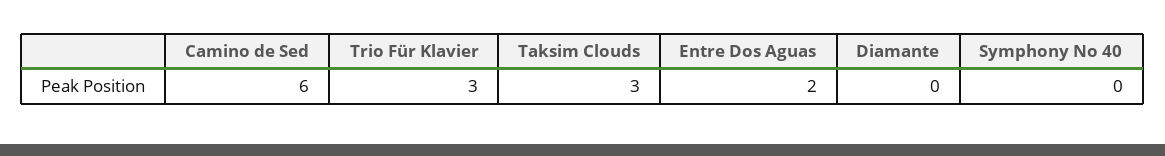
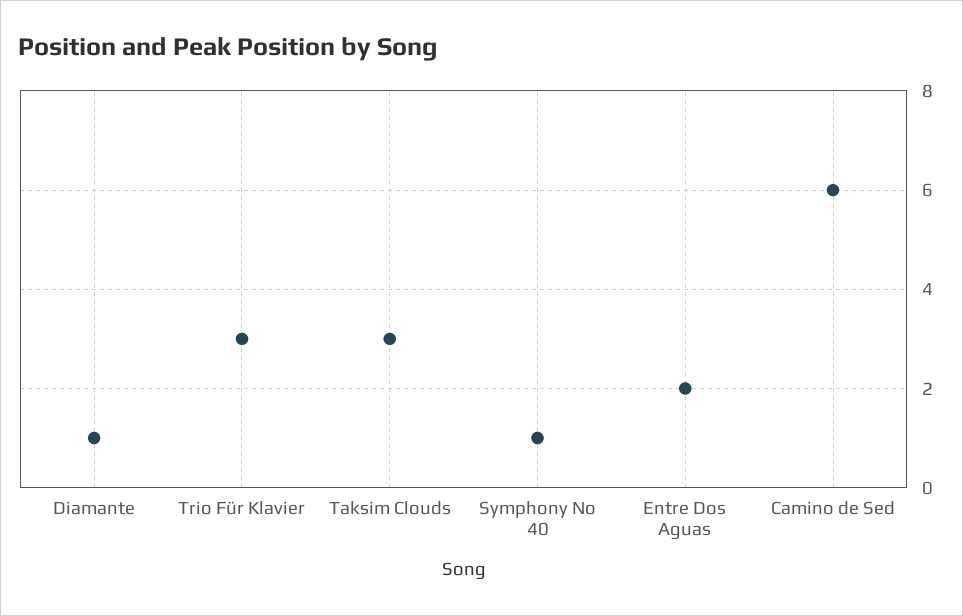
Diamante: 0 -> 1
Symphony No 40: 0 -> 1

